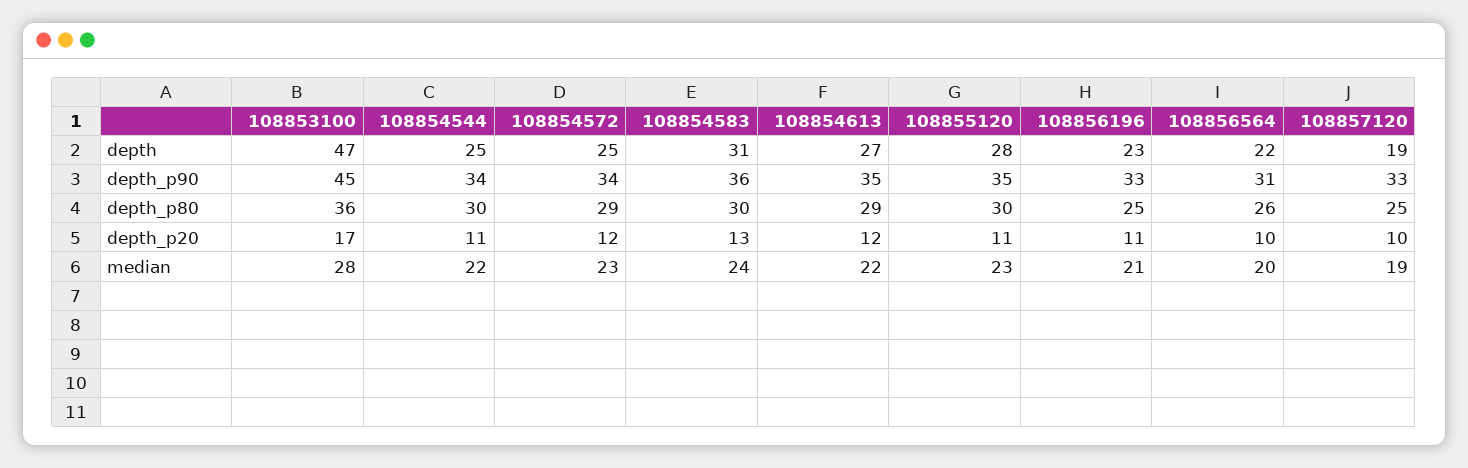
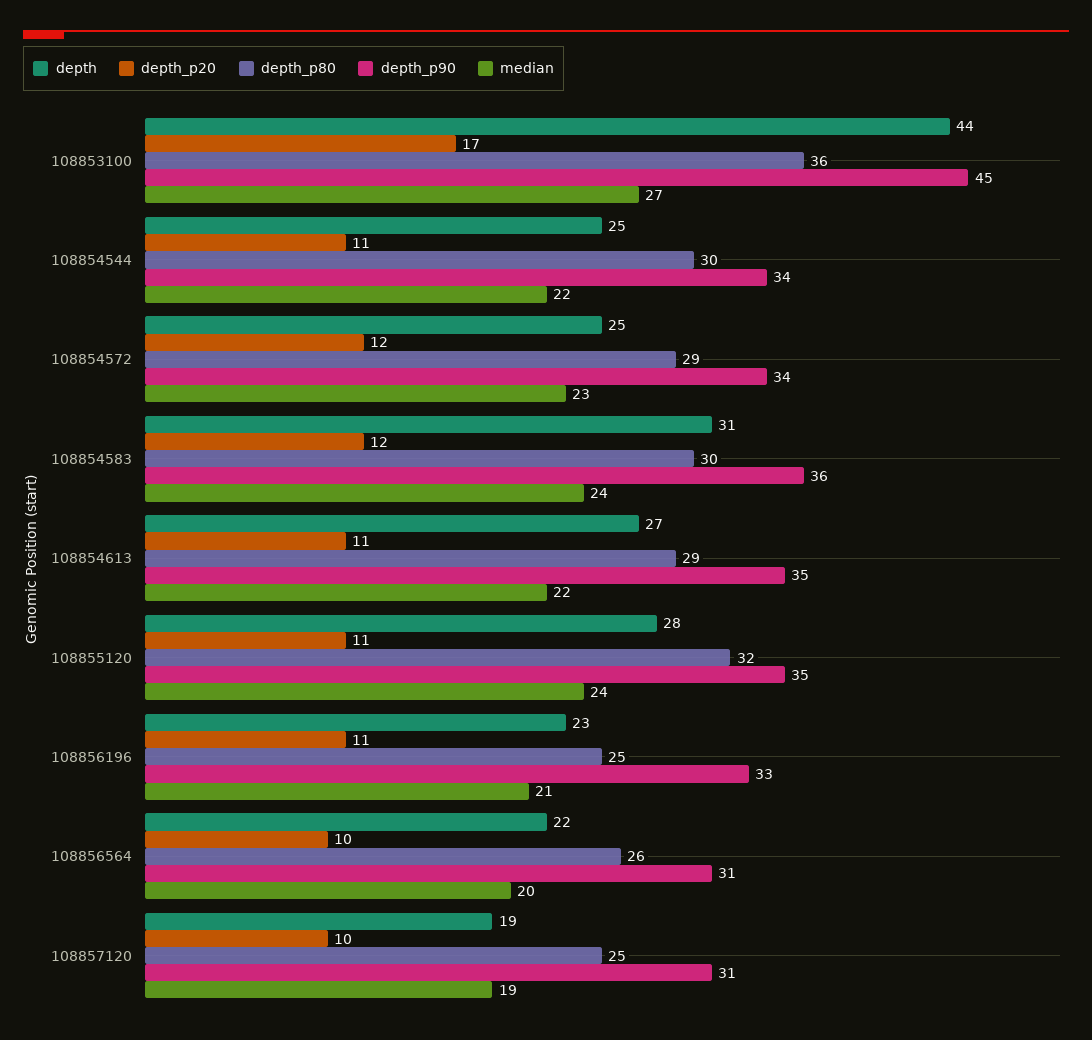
depth, 108853100: 47 -> 44
depth_p90, 108857120: 33 -> 31
depth_p80, 108855120: 30 -> 32
depth_p20, 108854583: 13 -> 12
depth_p20, 108854613: 12 -> 11
median, 108853100: 28 -> 27
median, 108855120: 23 -> 24

